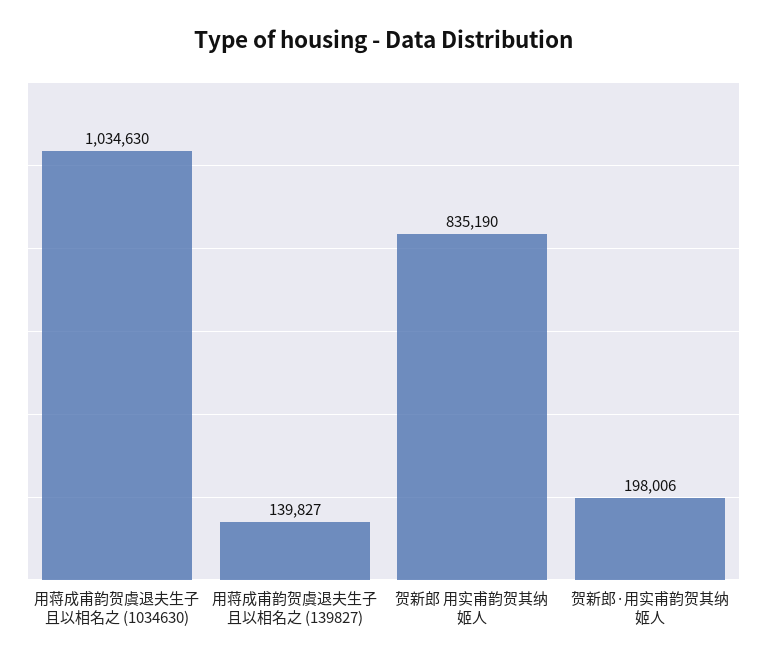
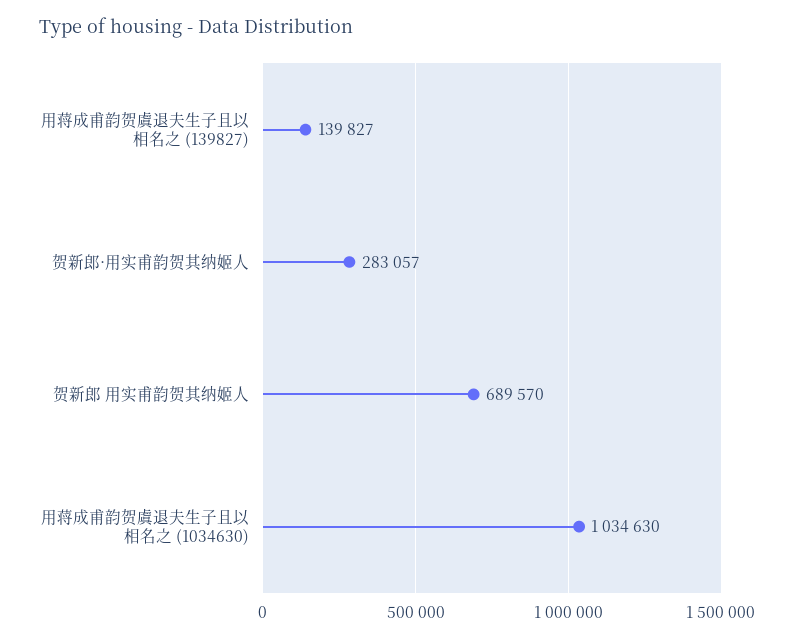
贺新郎 用实甫韵贺其纳姬人: 835190 -> 689570
贺新郎·用实甫韵贺其纳姬人: 198006 -> 283057

